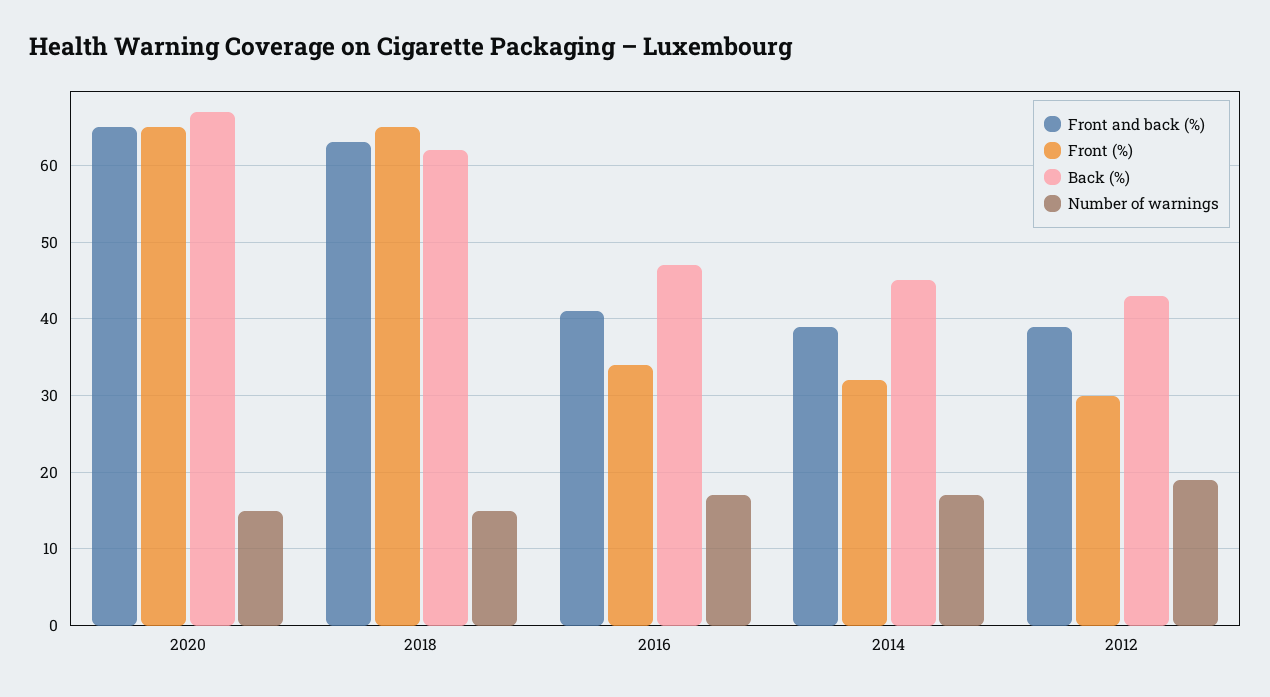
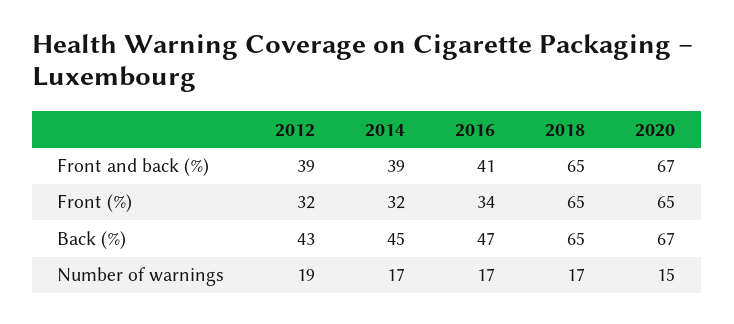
Front and back (%), 2020: 65 -> 67
Front and back (%), 2018: 63 -> 65
Back (%), 2018: 62 -> 65
Number of warnings, 2018: 15 -> 17
Front (%), 2012: 30 -> 32

